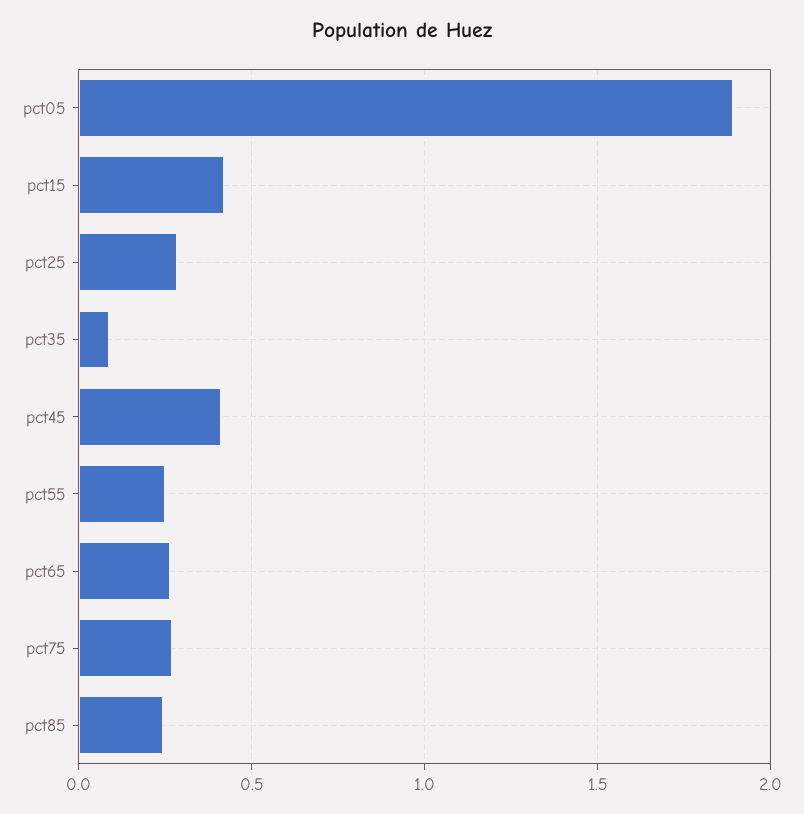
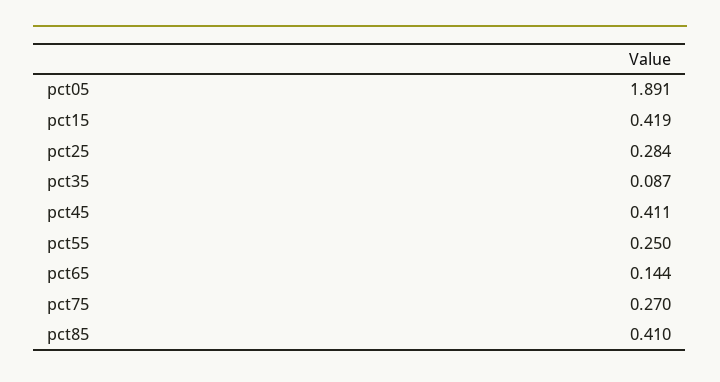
pct65: 0.25 -> 0.144
pct85: 0.25 -> 0.41

